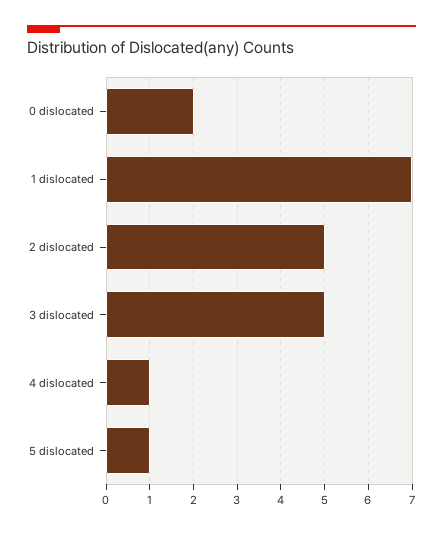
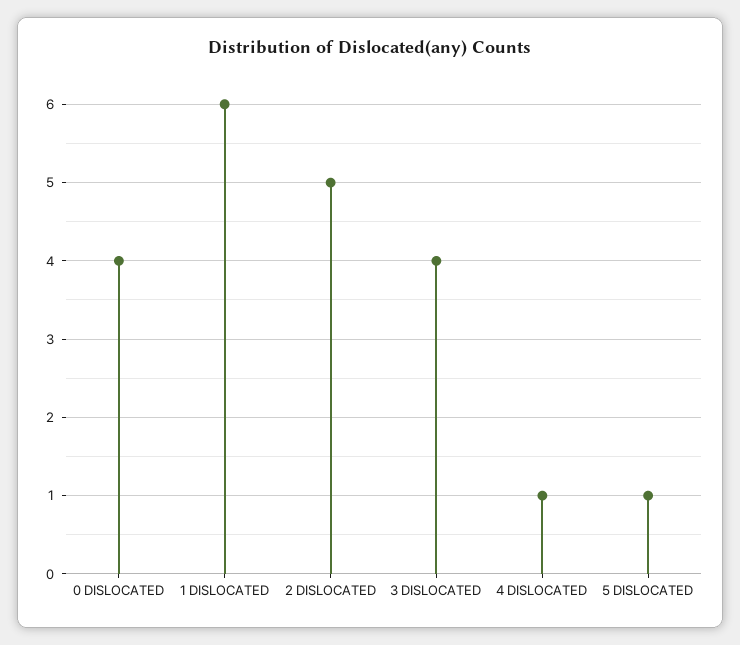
0 dislocated: 2 -> 4
1 dislocated: 7 -> 6
3 dislocated: 5 -> 4

